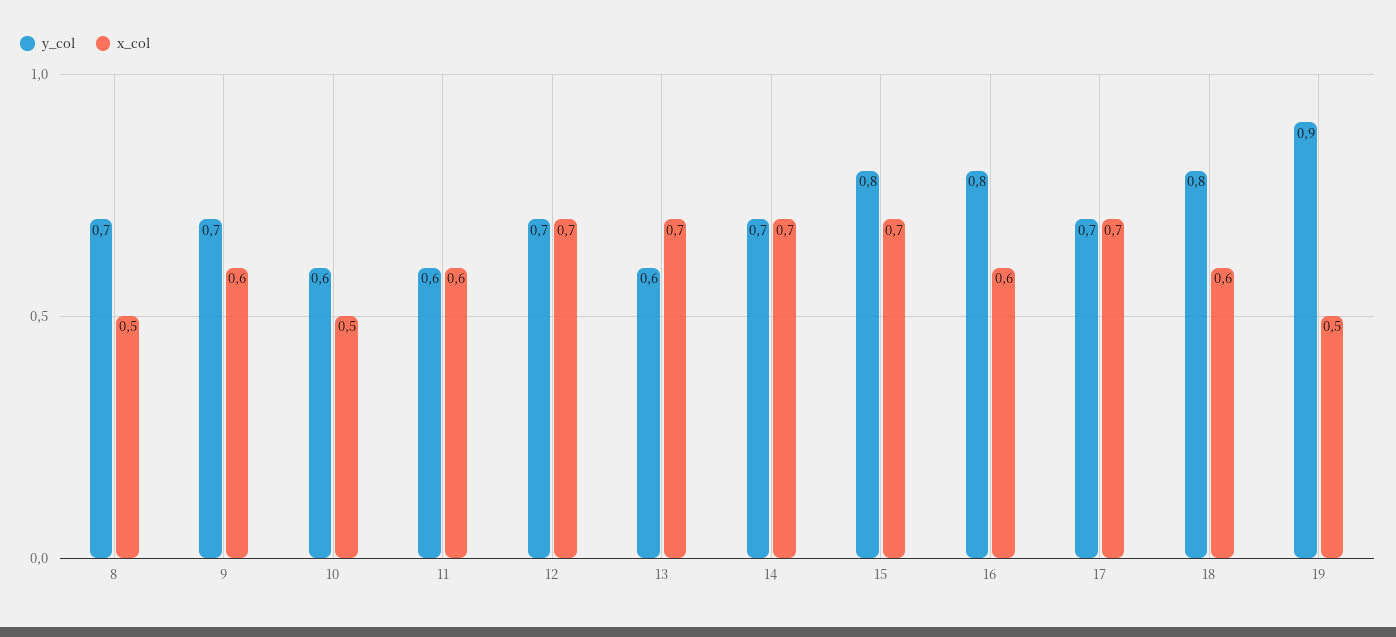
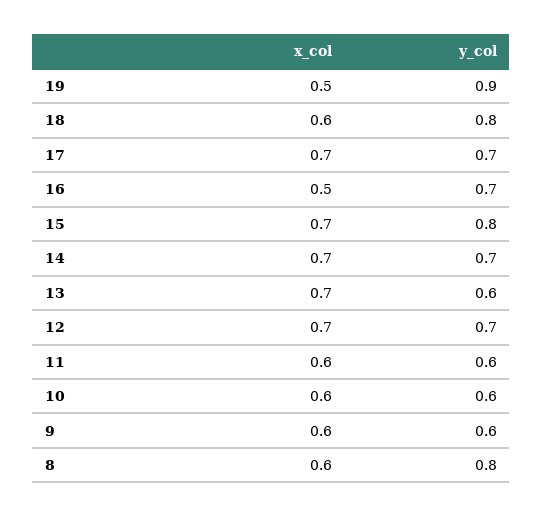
y_col, 8: 0.7 -> 0.8
x_col, 8: 0.5 -> 0.6
y_col, 9: 0.7 -> 0.6
x_col, 10: 0.5 -> 0.6
y_col, 16: 0.8 -> 0.7
x_col, 16: 0.6 -> 0.5

